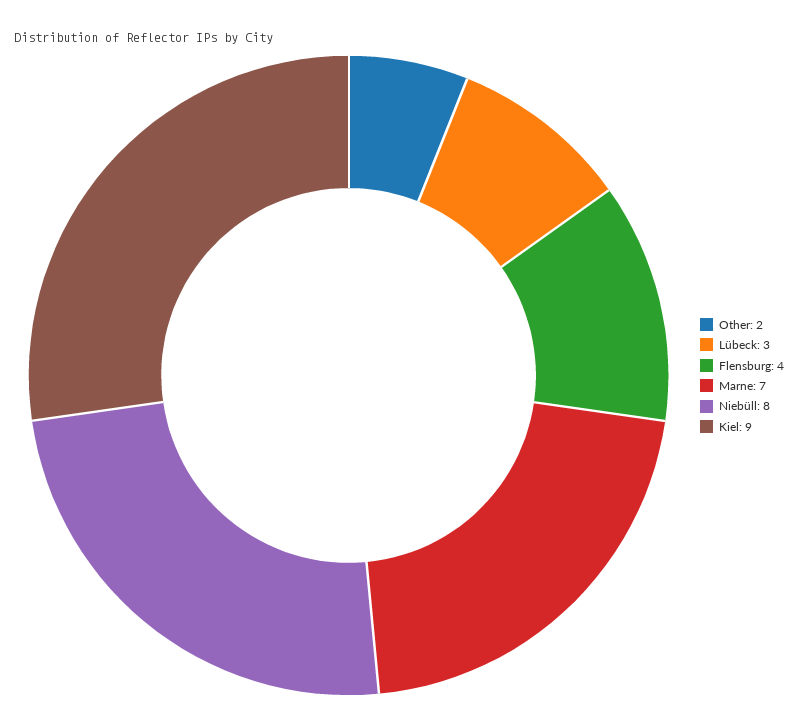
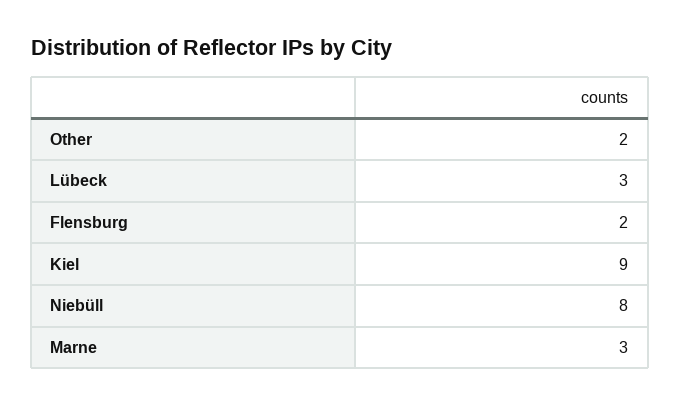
Flensburg: 4 -> 2
Marne: 7 -> 3

